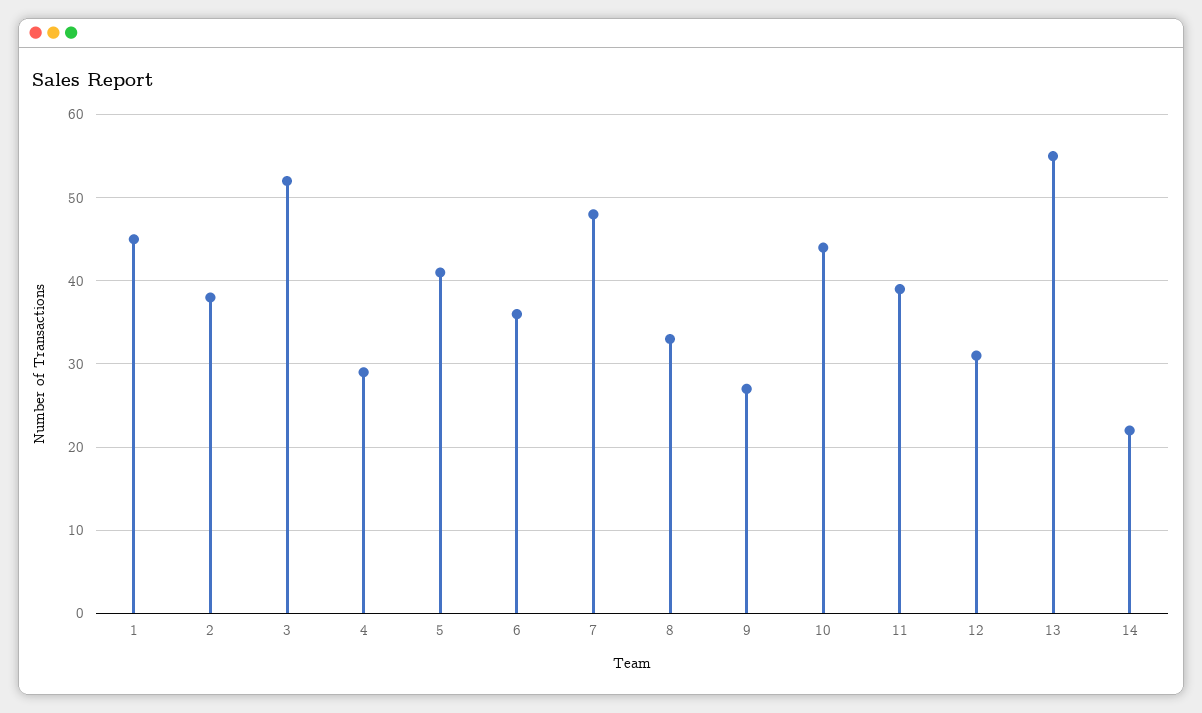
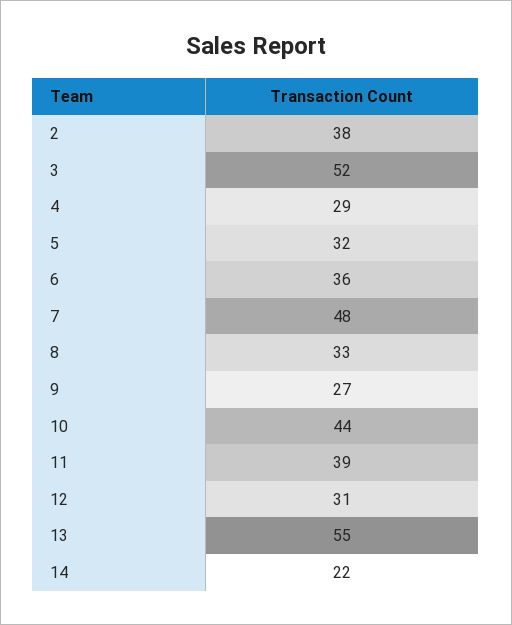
1: 45 -> none
5: 41 -> 32

